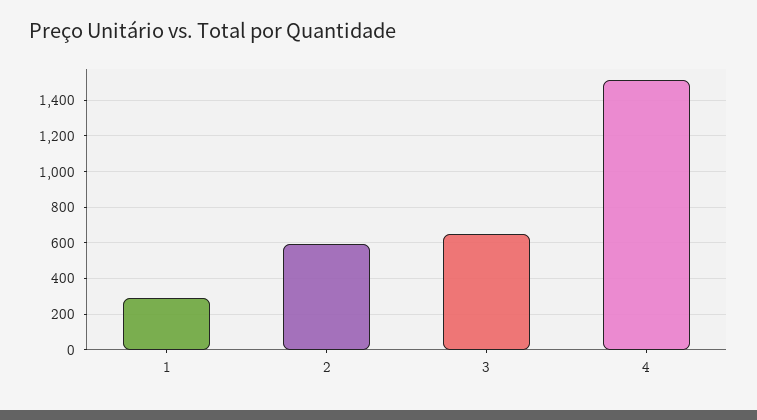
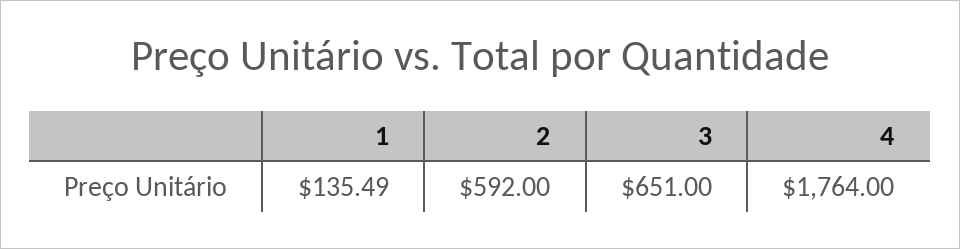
1: 300 -> 135.49
4: 1500 -> 1764

